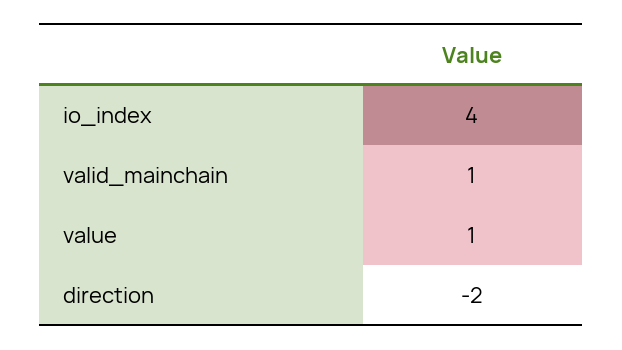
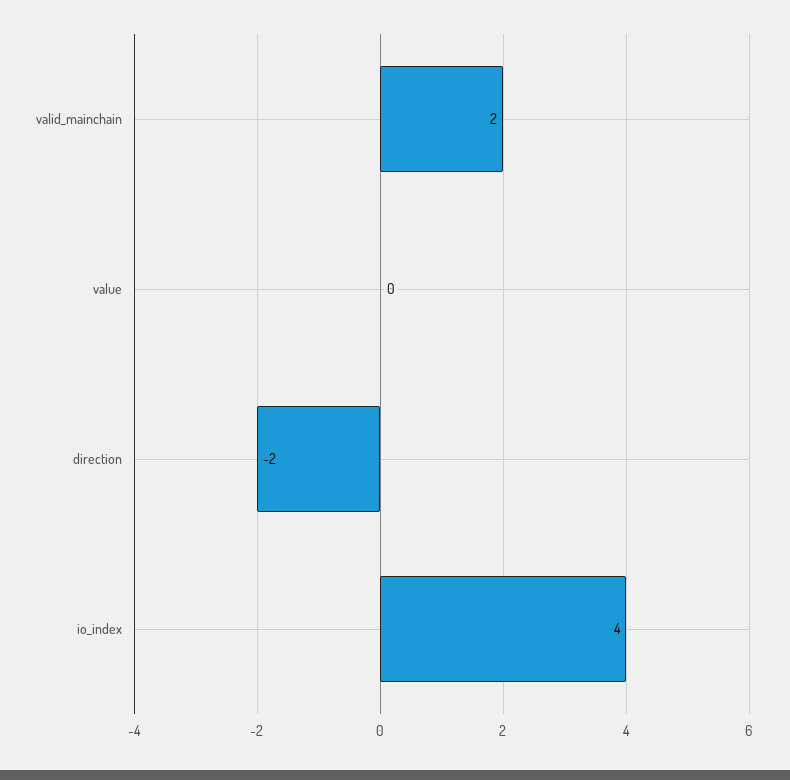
valid_mainchain: 1 -> 2
value: 1 -> 0

